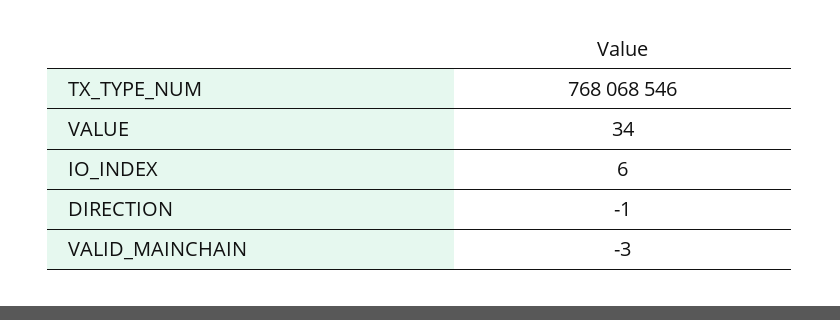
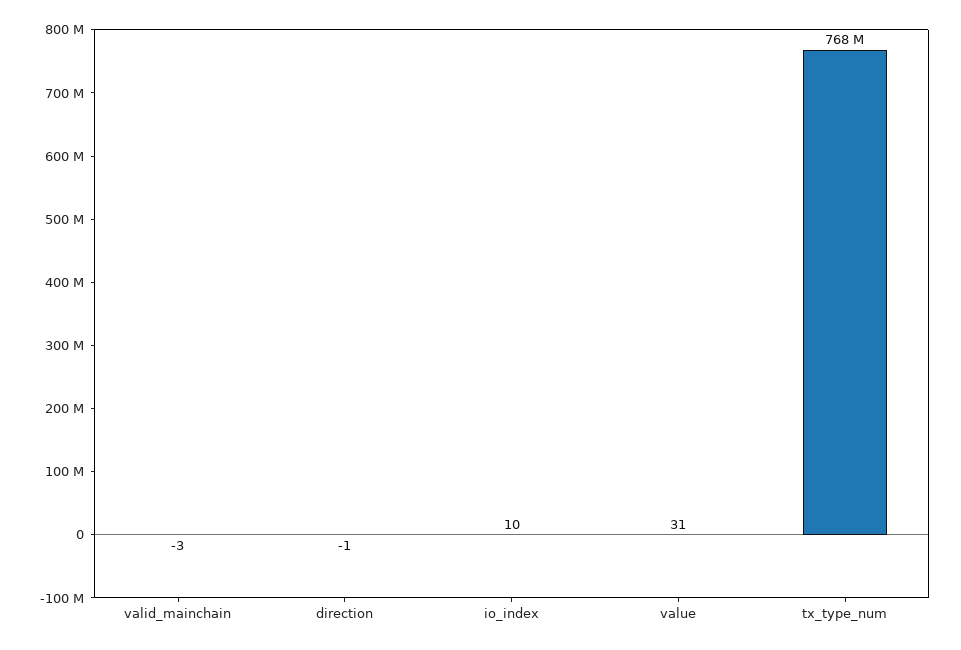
VALUE: 34 -> 31
IO_INDEX: 6 -> 10

